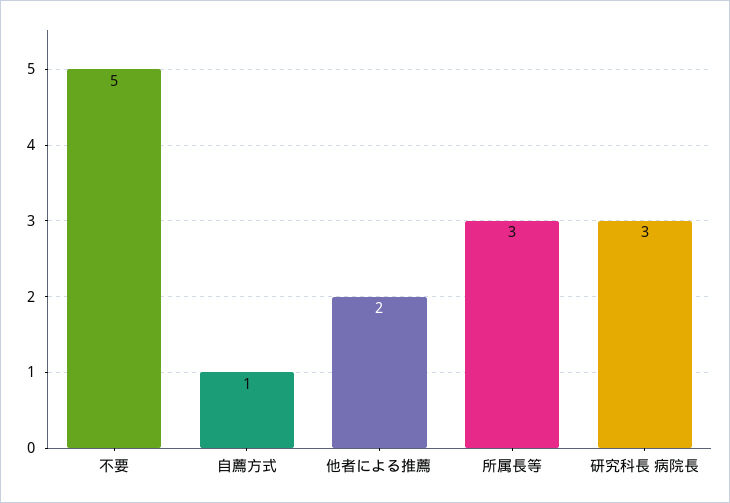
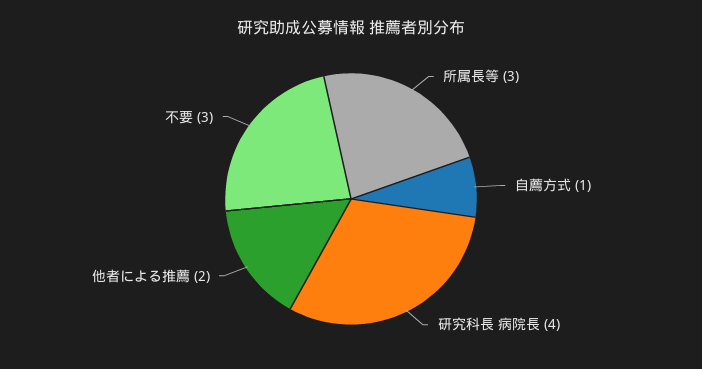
不要: 5 -> 3
研究科長 病院長: 3 -> 4

